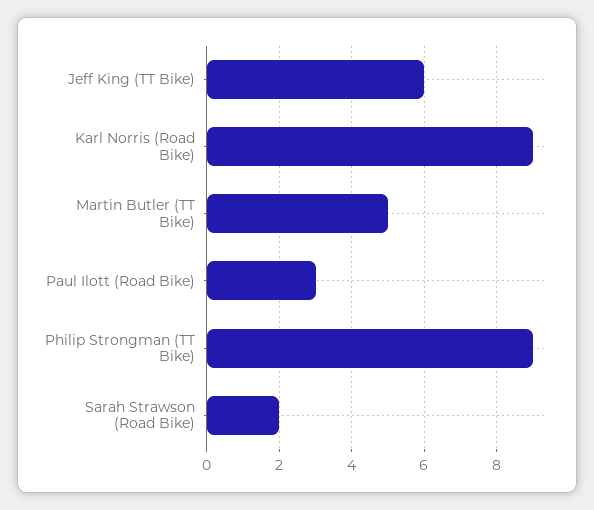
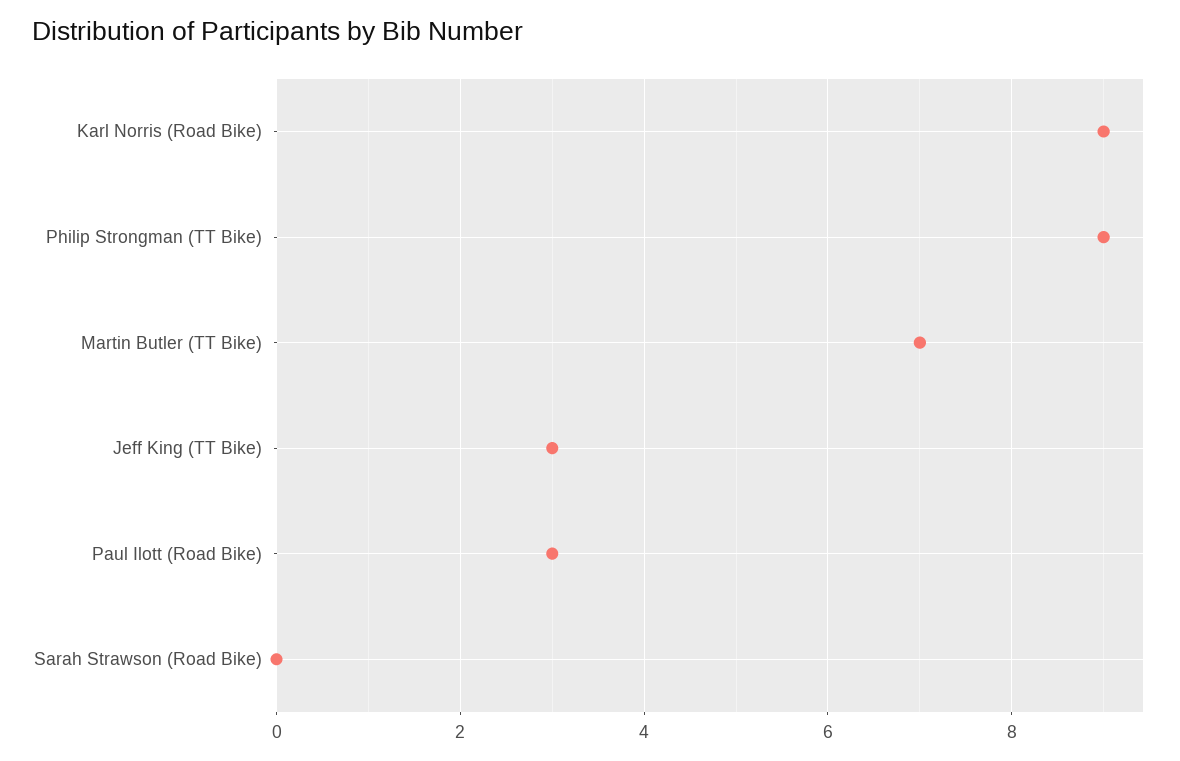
Jeff King (TT Bike): 6 -> 3
Martin Butler (TT Bike): 5 -> 7
Sarah Strawson (Road Bike): 2 -> 0

